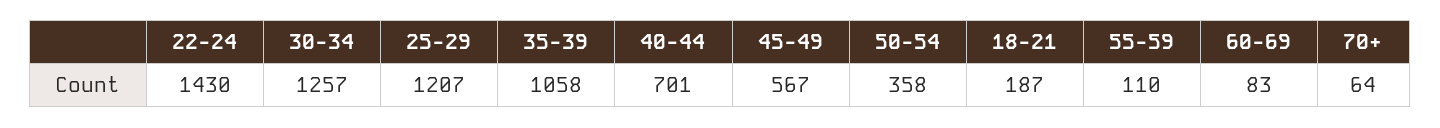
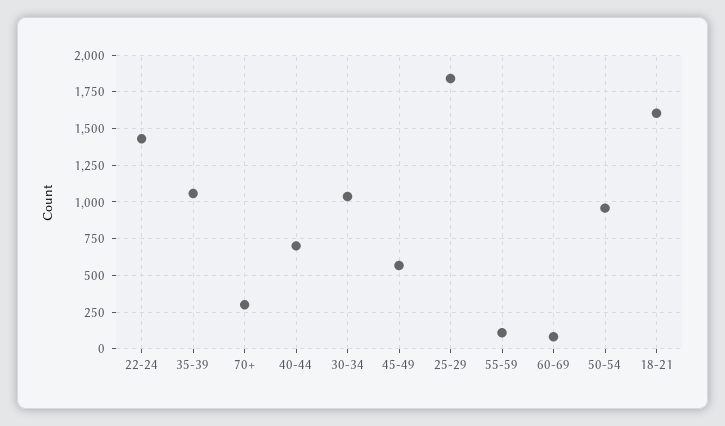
30-34: 1257 -> 1050
25-29: 1207 -> 1850
50-54: 358 -> 950
18-21: 187 -> 1600
70+: 64 -> 300

